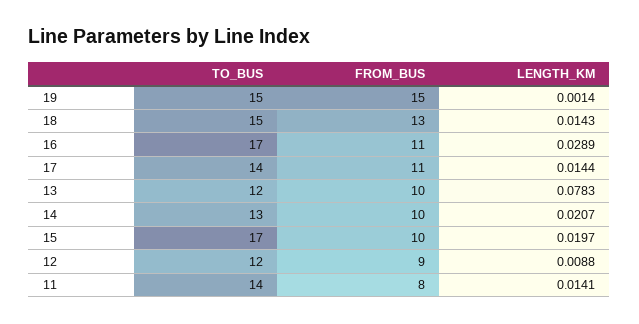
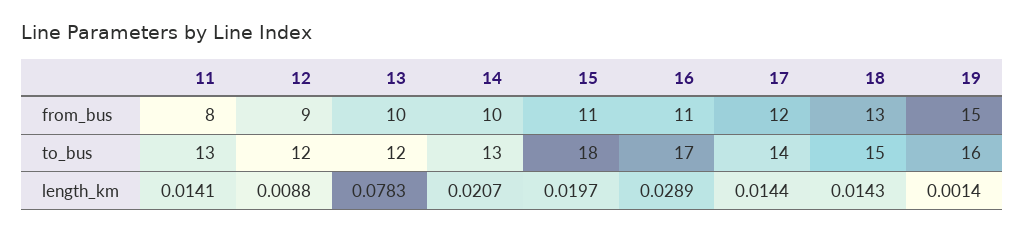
TO_BUS, 19: 15 -> 16
FROM_BUS, 17: 11 -> 12
TO_BUS, 15: 17 -> 18
FROM_BUS, 15: 10 -> 11
TO_BUS, 11: 14 -> 13

